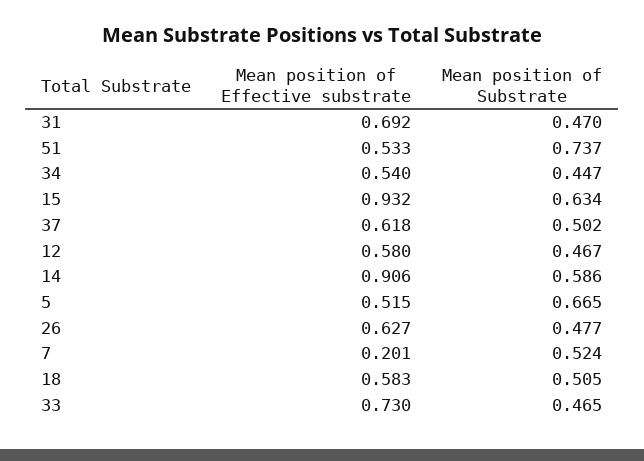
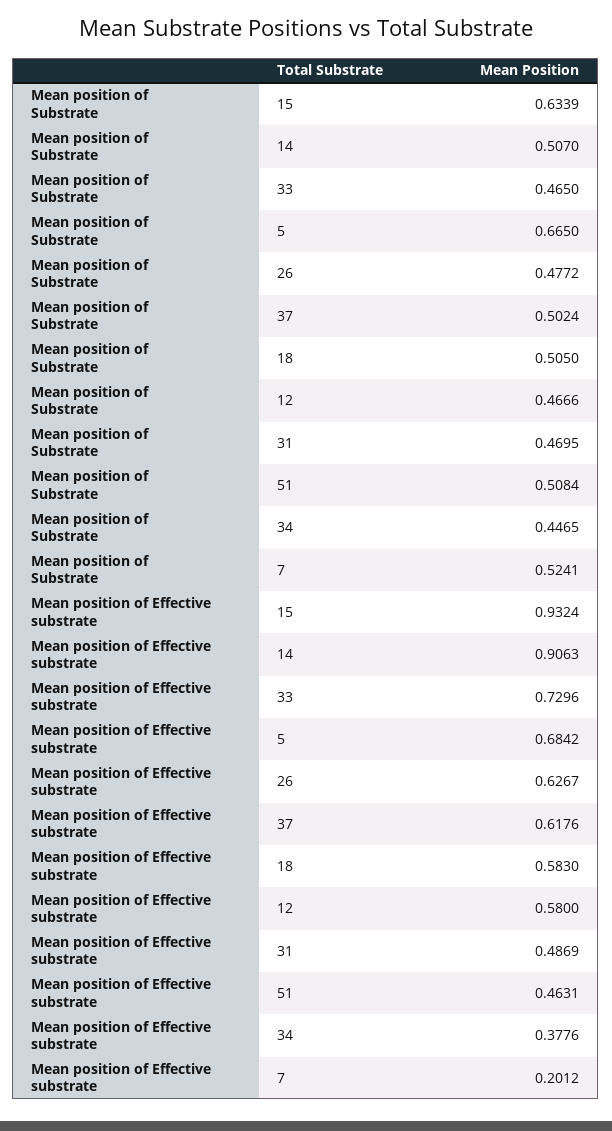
Mean position of Effective substrate, 31: 0.692 -> 0.4869
Mean position of Effective substrate, 51: 0.533 -> 0.4631
Mean position of Substrate, 51: 0.737 -> 0.5084
Mean position of Effective substrate, 34: 0.54 -> 0.3776
Mean position of Substrate, 14: 0.586 -> 0.507
Mean position of Effective substrate, 5: 0.515 -> 0.6842

